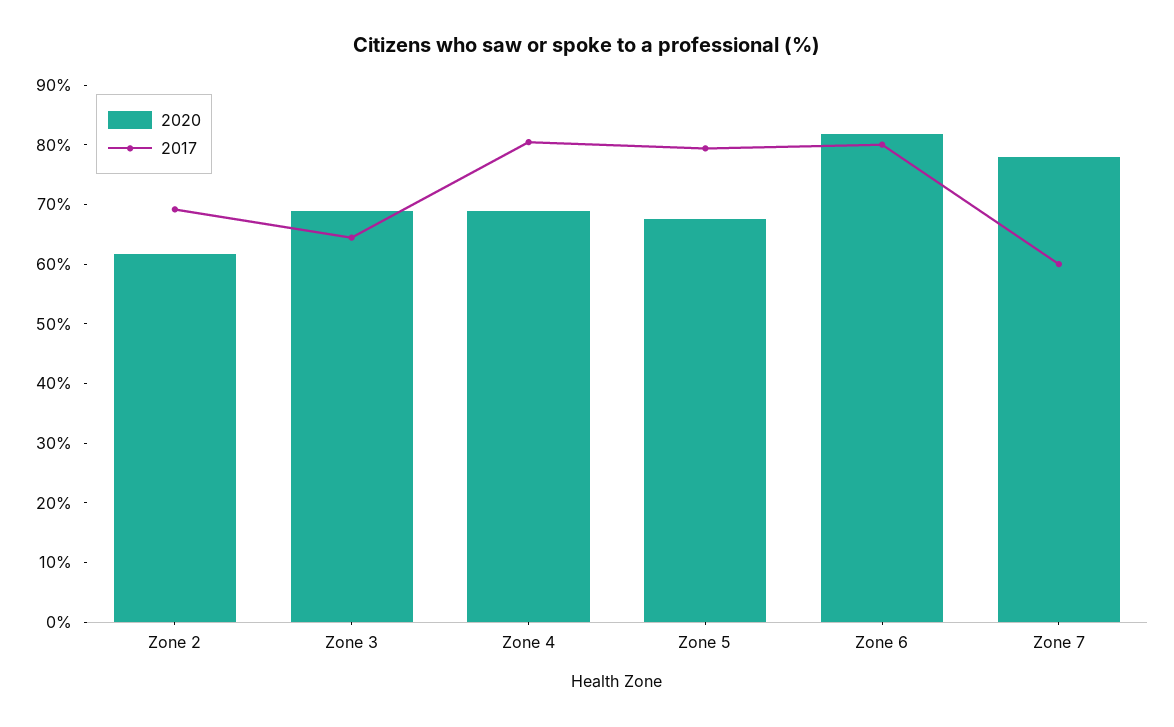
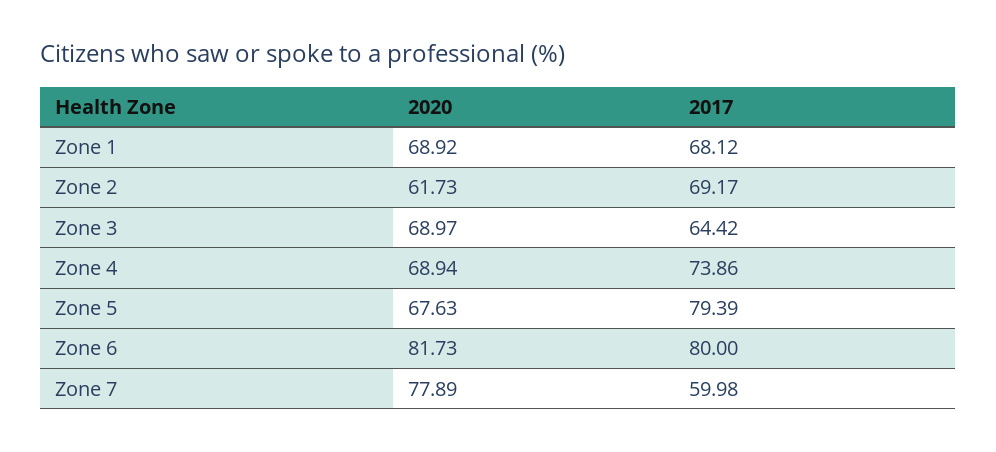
2017, Zone 4: 80 -> 73.86
2020, Zone 1: none -> 68.92
2017, Zone 1: none -> 68.12

